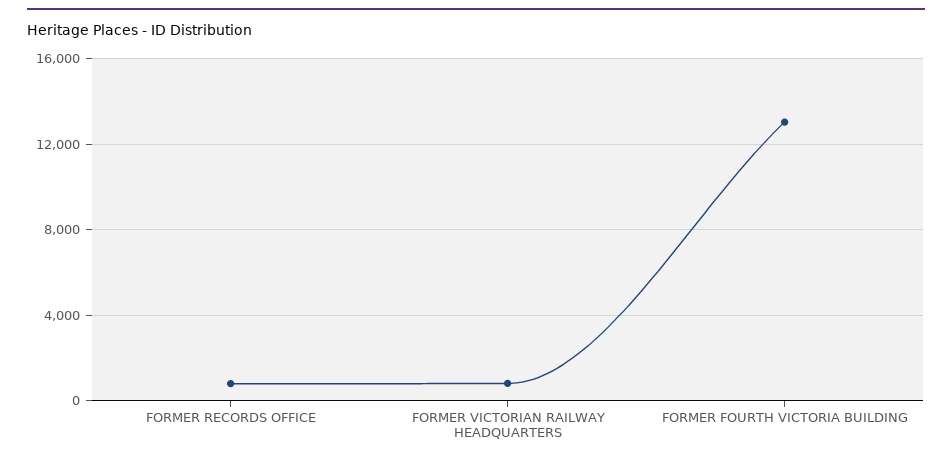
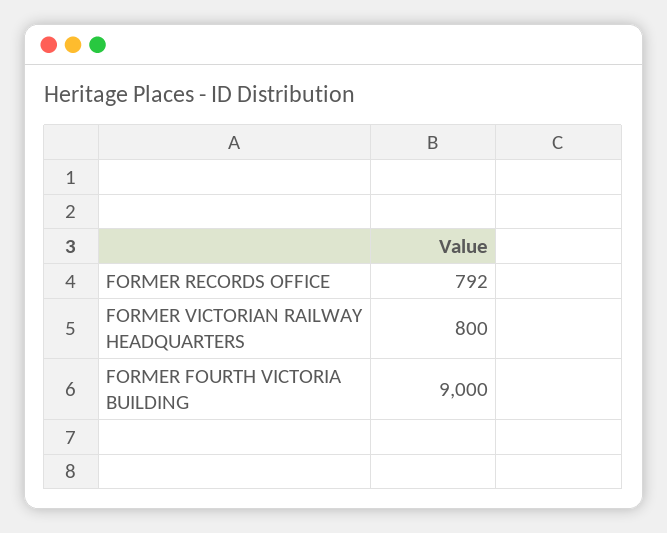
FORMER FOURTH VICTORIA BUILDING: 13000 -> 9000

